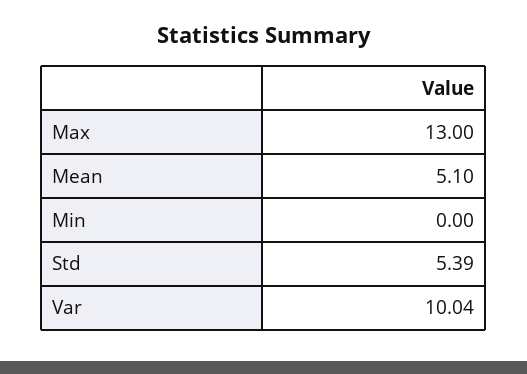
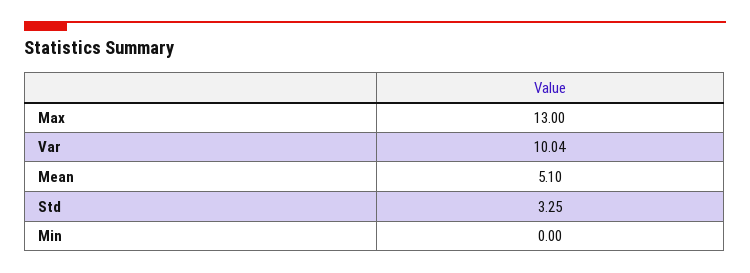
Std: 5.39 -> 3.25

